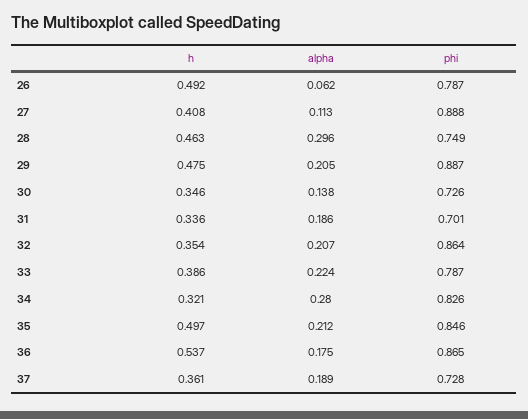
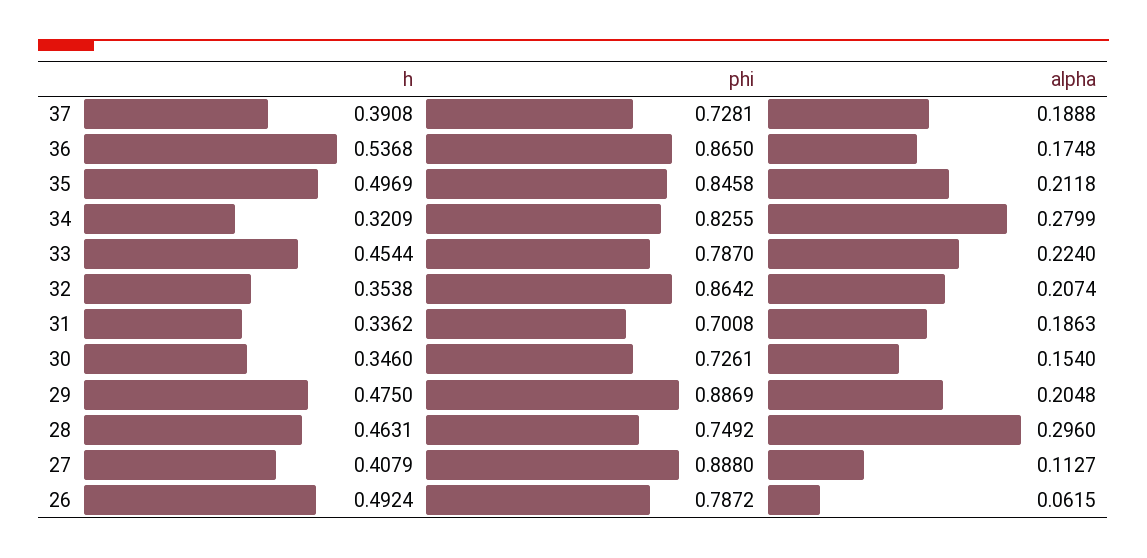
alpha, 30: 0.138 -> 0.154
h, 33: 0.386 -> 0.4544
h, 37: 0.361 -> 0.3908

